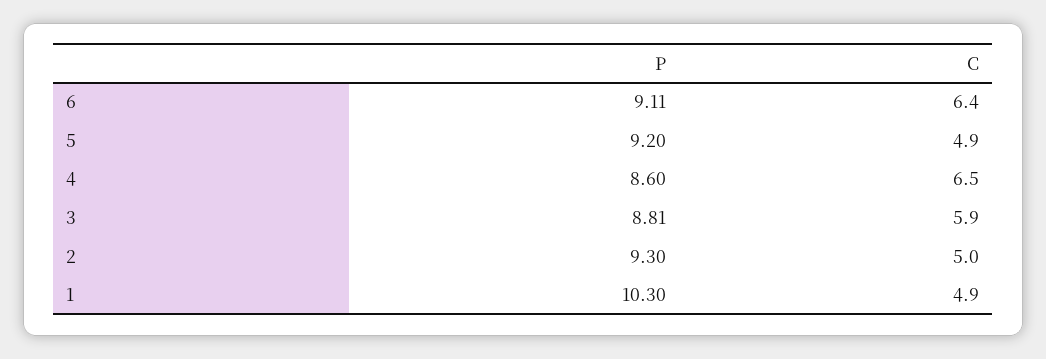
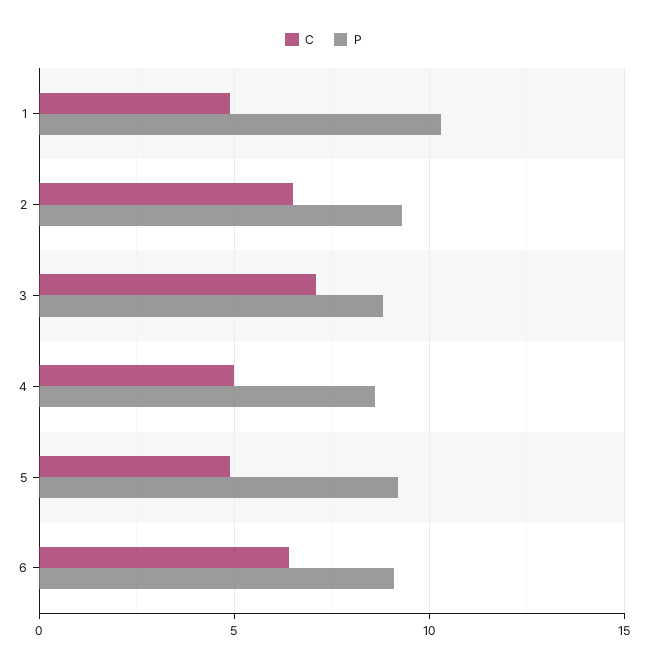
C, 4: 6.5 -> 5
C, 3: 5.9 -> 7
C, 2: 5 -> 6.5

